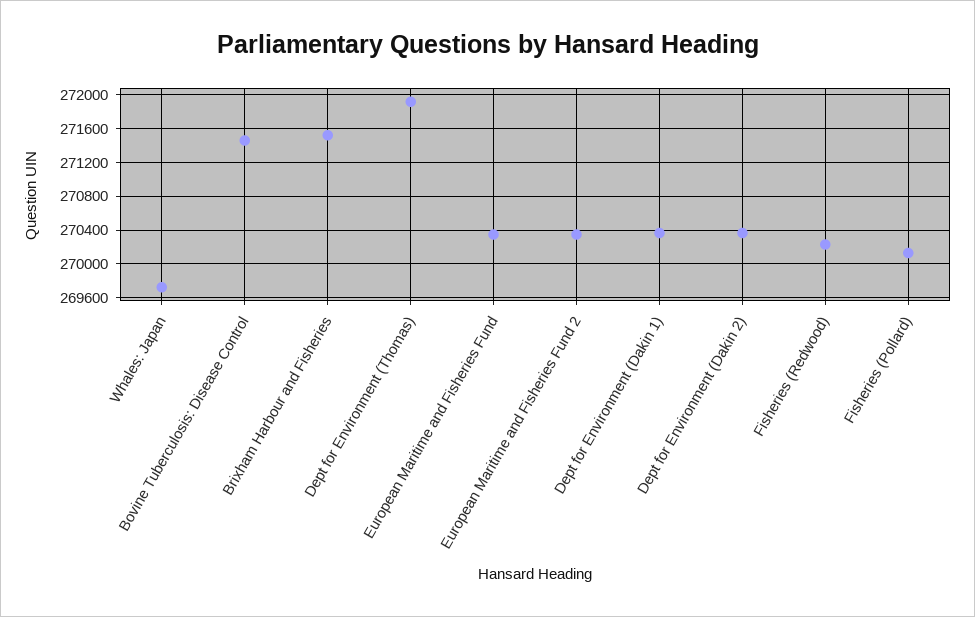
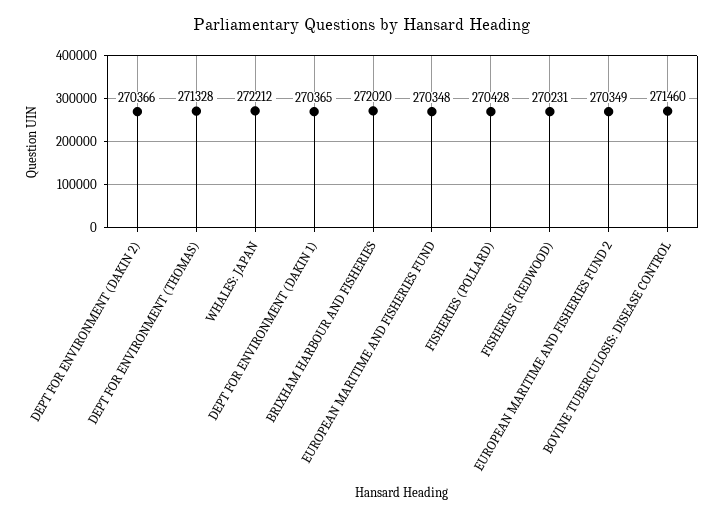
Whales: Japan: 269700 -> 272212
Brixham Harbour and Fisheries: 271500 -> 272020
Dept for Environment (Thomas): 271900 -> 271328
Fisheries (Pollard): 270100 -> 270428

